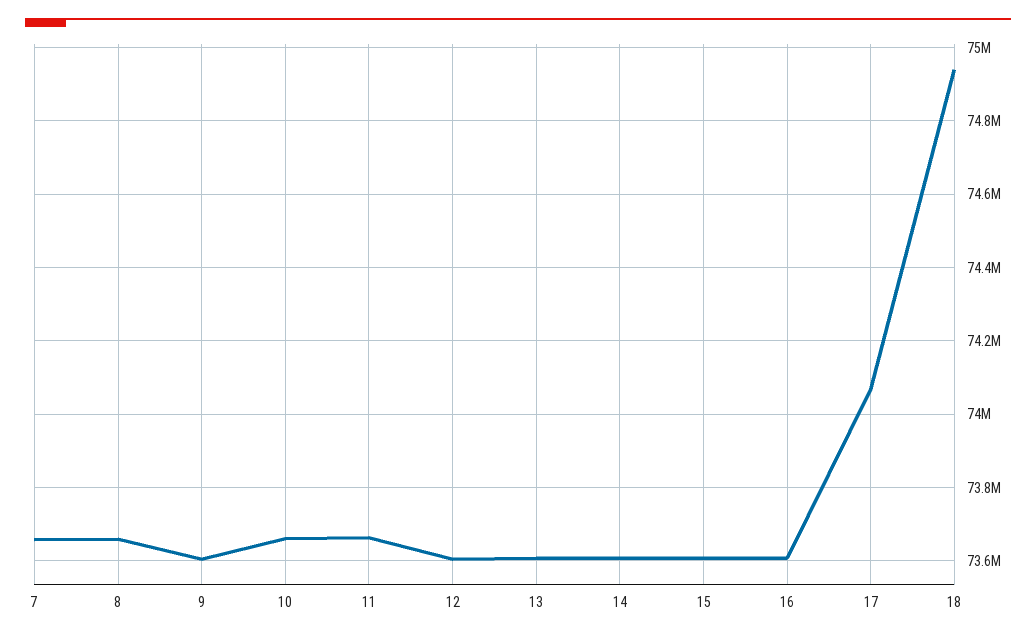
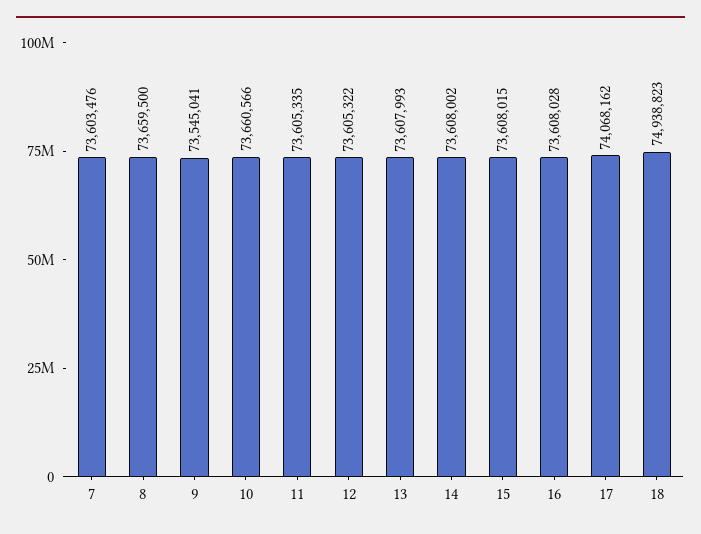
7: 73660000 -> 73603476
9: 73600000 -> 73545041
11: 73660000 -> 73605335

